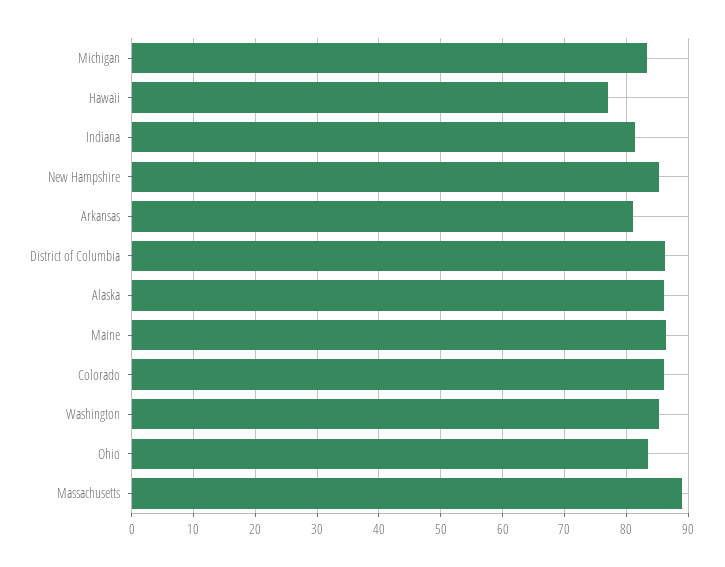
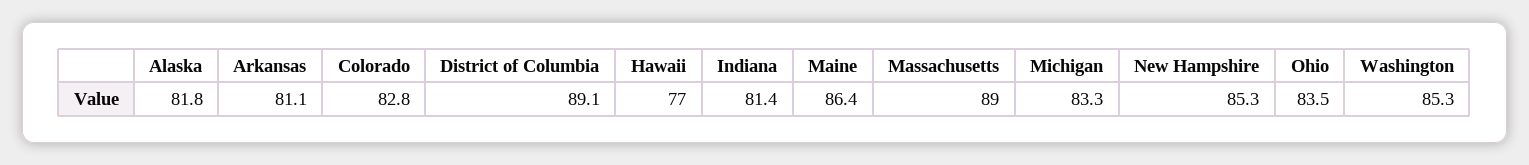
District of Columbia: 86 -> 89.1
Alaska: 86 -> 81.8
Colorado: 86 -> 82.8

